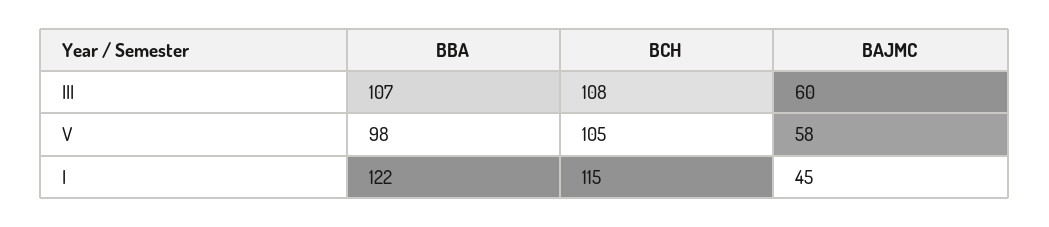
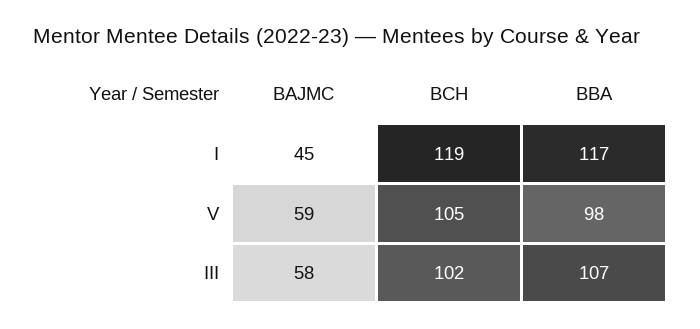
BCH, III: 108 -> 102
BAJMC, III: 60 -> 58
BAJMC, V: 58 -> 59
BBA, I: 122 -> 117
BCH, I: 115 -> 119

